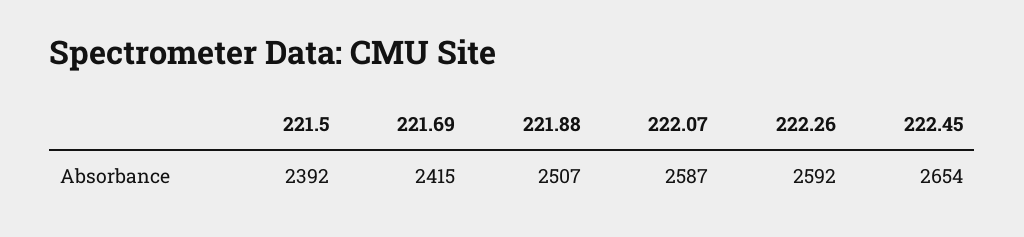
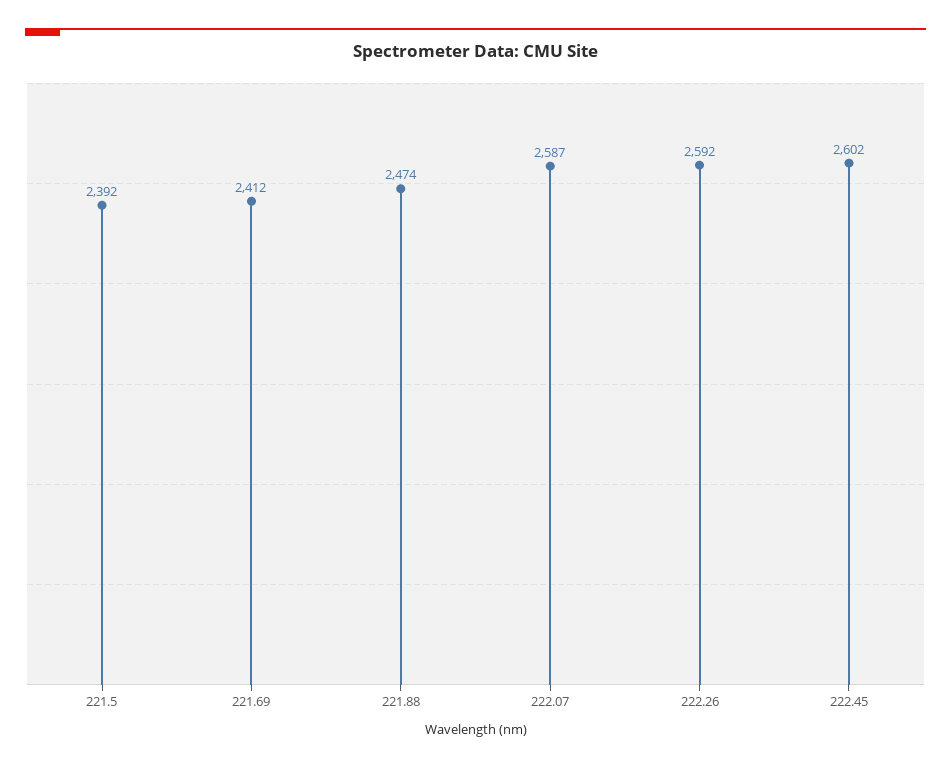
221.69: 2415 -> 2412
221.88: 2507 -> 2474
222.45: 2654 -> 2602

